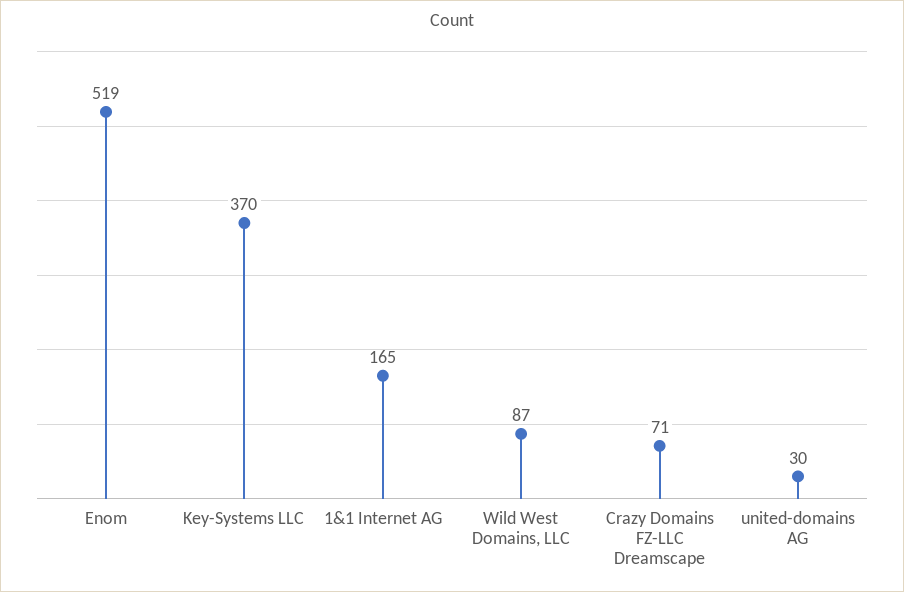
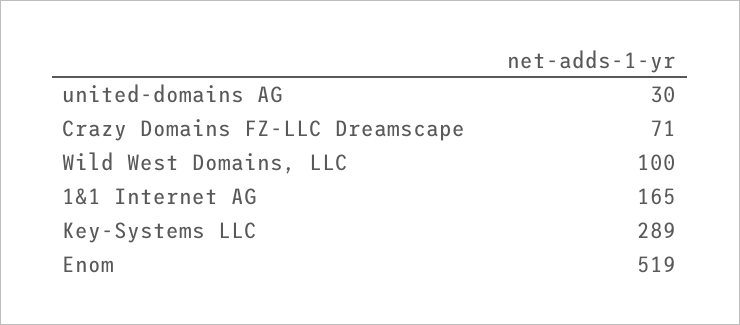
Key-Systems LLC: 370 -> 289
Wild West Domains, LLC: 87 -> 100

